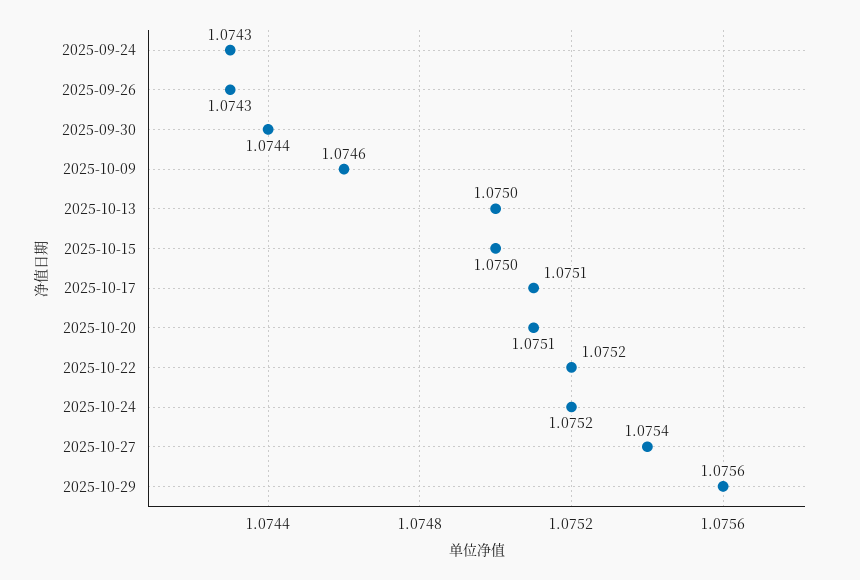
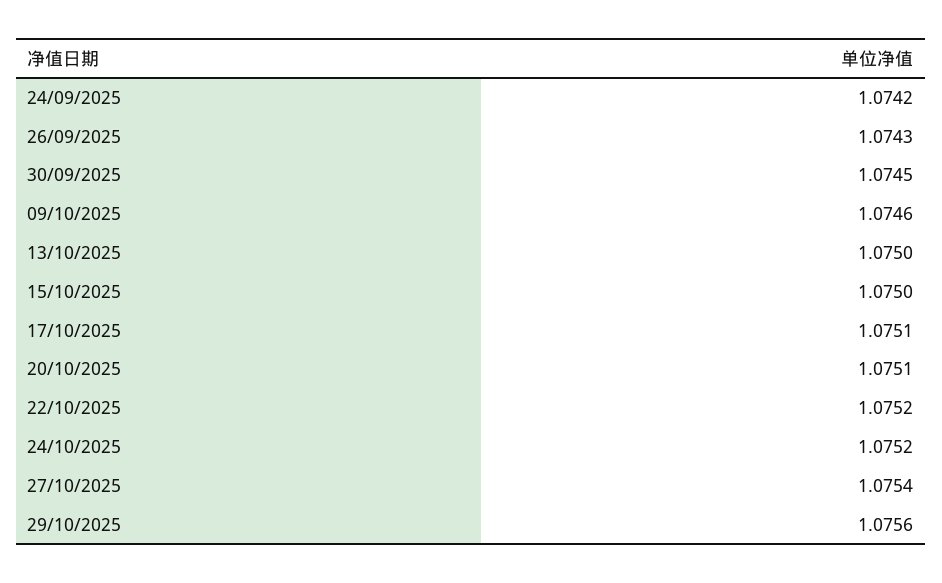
2025-09-24: 1.0743 -> 1.0742
2025-09-30: 1.0744 -> 1.0745

